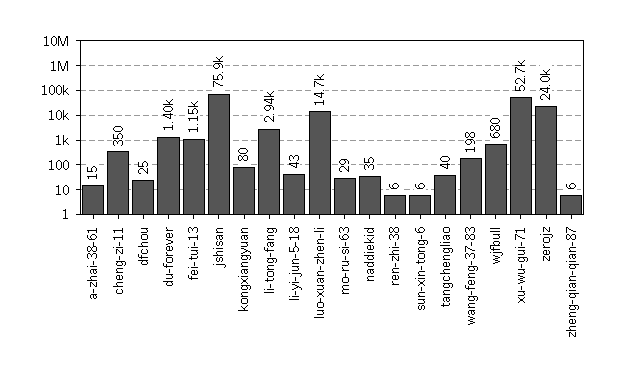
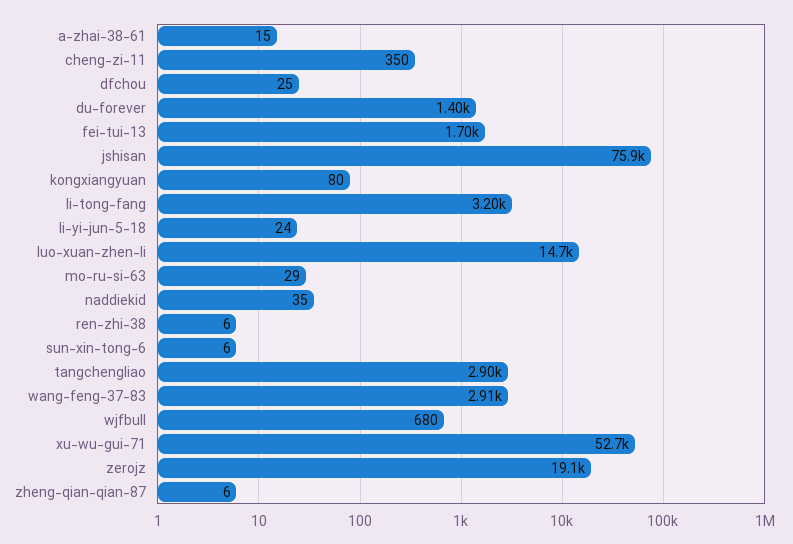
fei-tui-13: 1150 -> 1700
li-tong-fang: 2940 -> 3200
li-yi-jun-5-18: 43 -> 24
tangchengliao: 40 -> 2900
wang-feng-37-83: 198 -> 2910
zerojz: 24000 -> 19100

